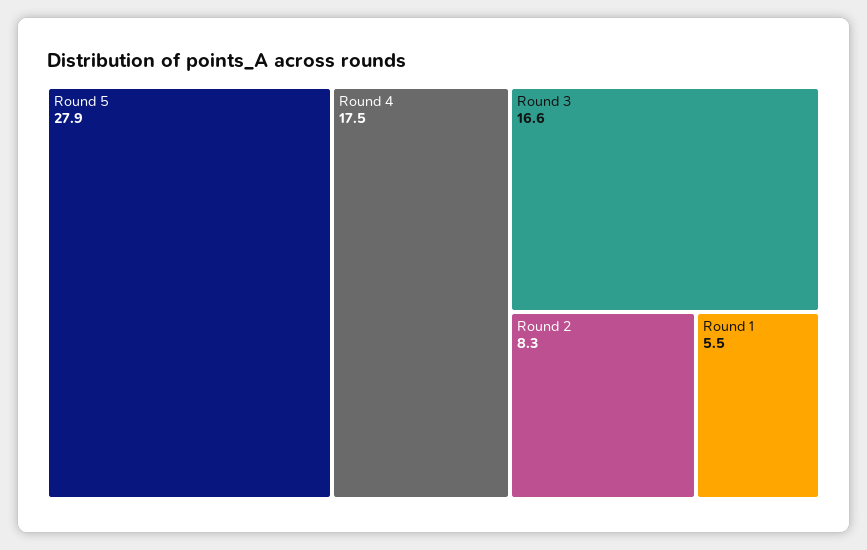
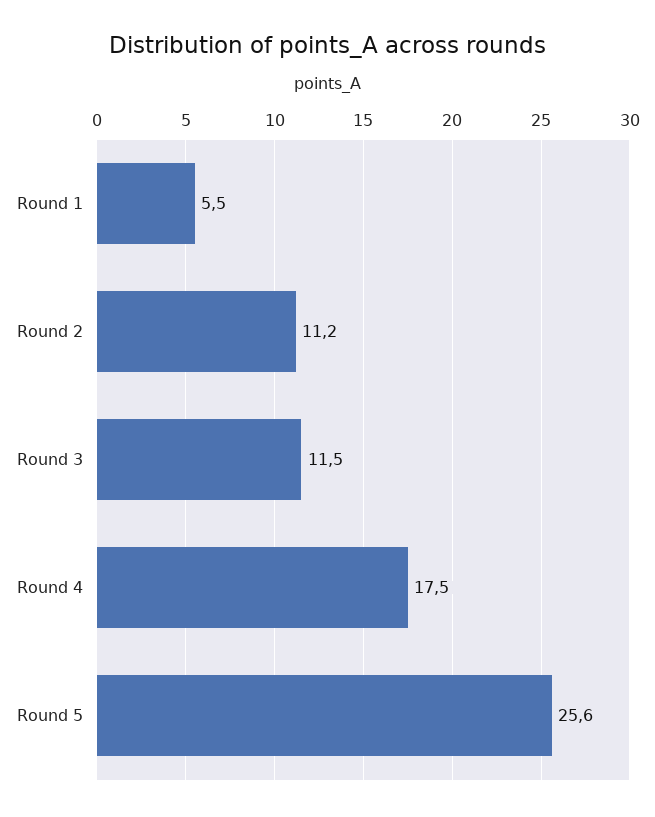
Round 5: 27.9 -> 25.6
Round 3: 16.6 -> 11.5
Round 2: 8.3 -> 11.2

